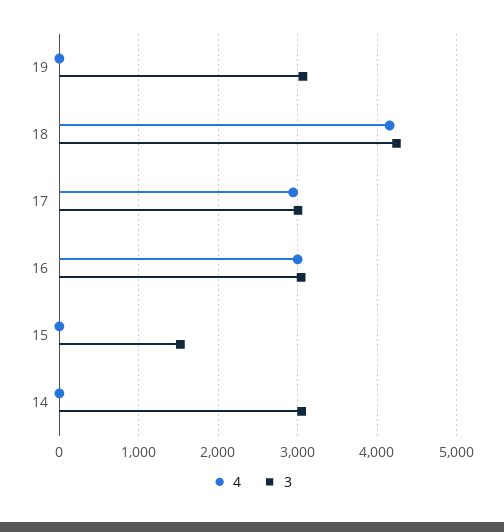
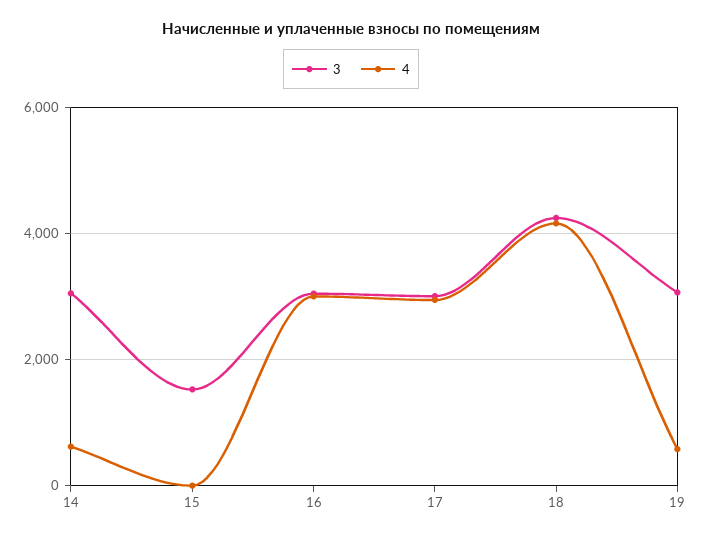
4, 19: 0 -> 600
4, 14: 0 -> 600

